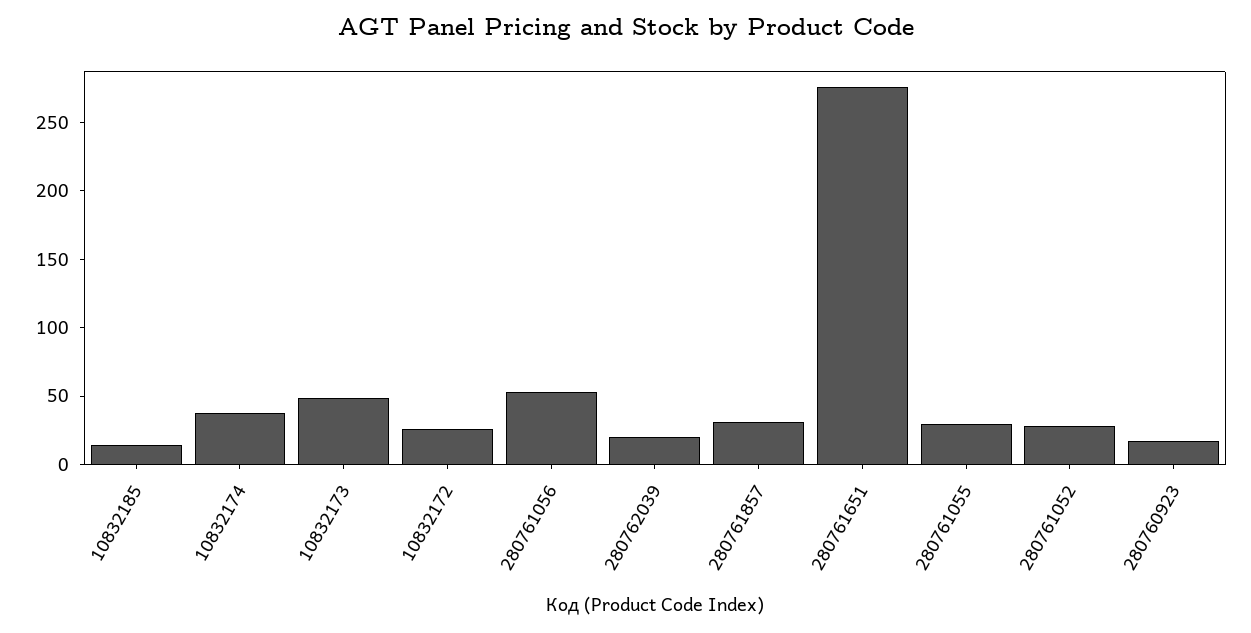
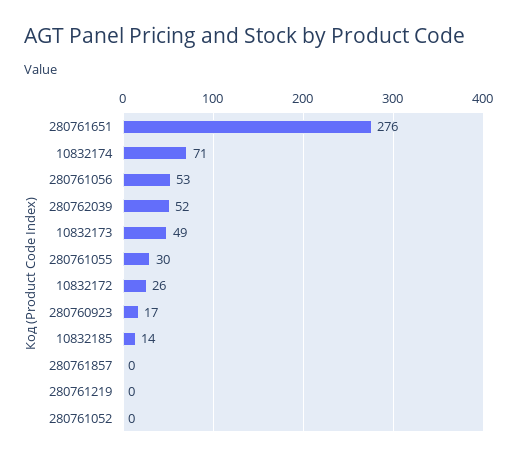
10832174: 40 -> 71
280762039: 20 -> 52
280761857: 30 -> 0
280761052: 30 -> 0
280761219: none -> 0

